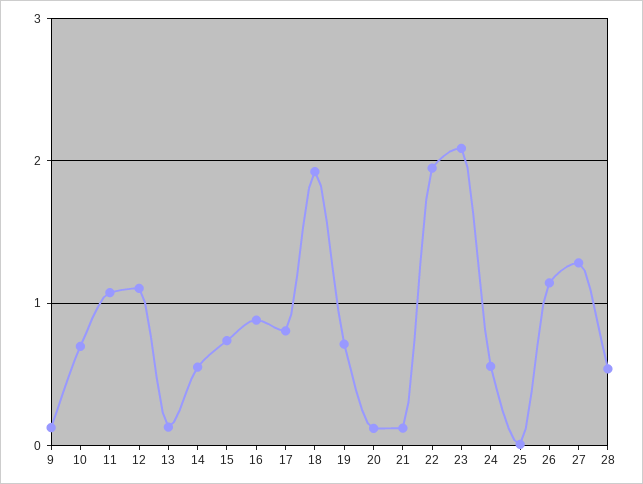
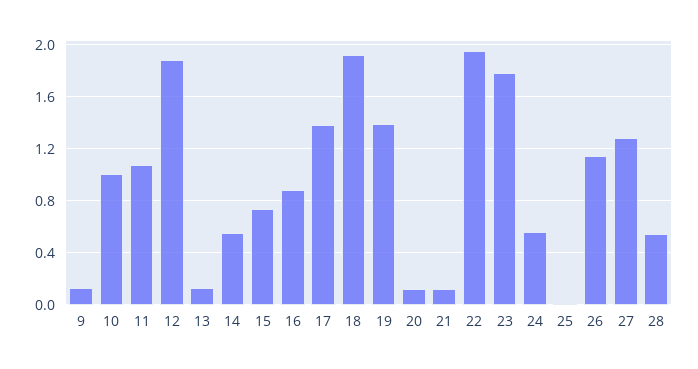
10: 0.7 -> 1
12: 1.1 -> 1.9
17: 0.8 -> 1.4
19: 0.7 -> 1.4
23: 2.1 -> 1.8

